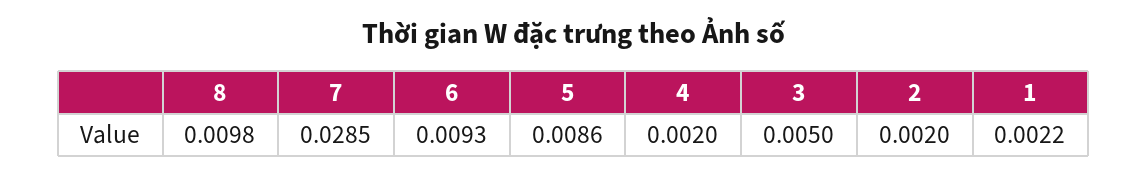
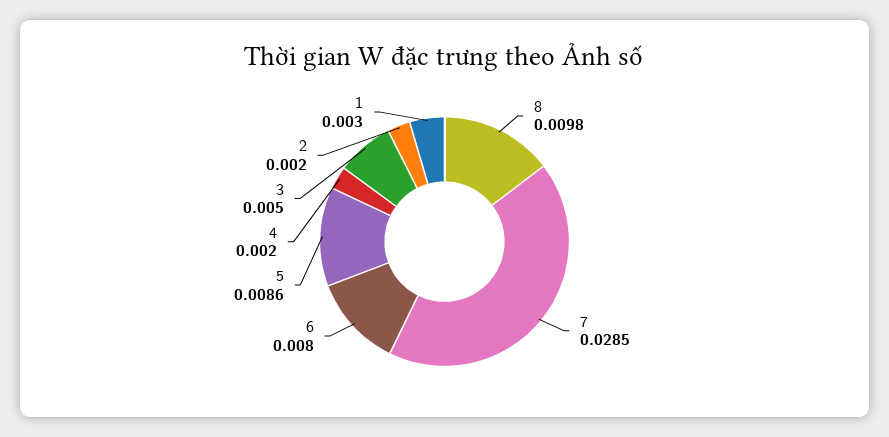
6: 0.0093 -> 0.008
1: 0.0022 -> 0.003

